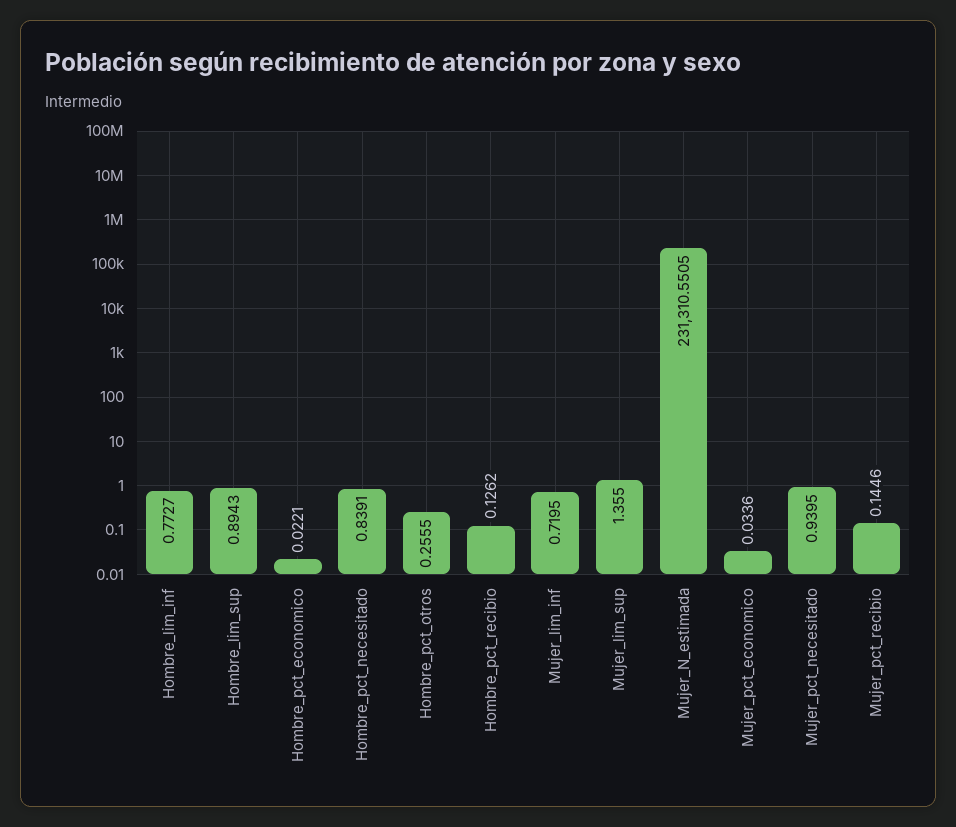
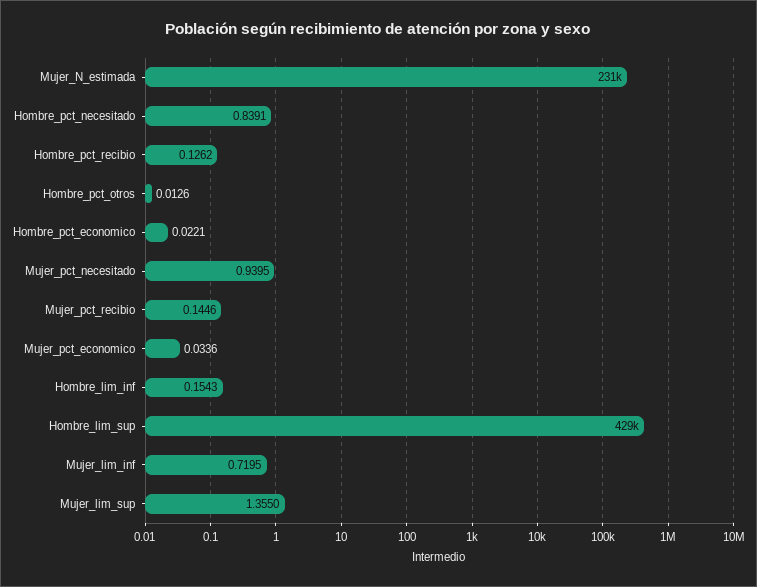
Hombre_lim_inf: 0.7727 -> 0.1543
Hombre_lim_sup: 0.8943 -> 429000
Hombre_pct_otros: 0.2555 -> 0.0126

